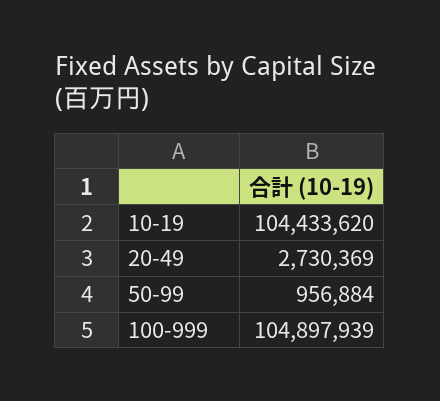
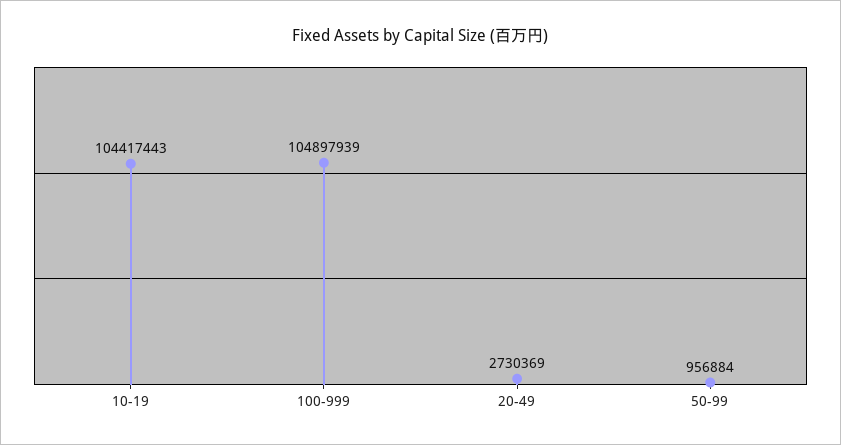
10-19: 104433620 -> 104417443

